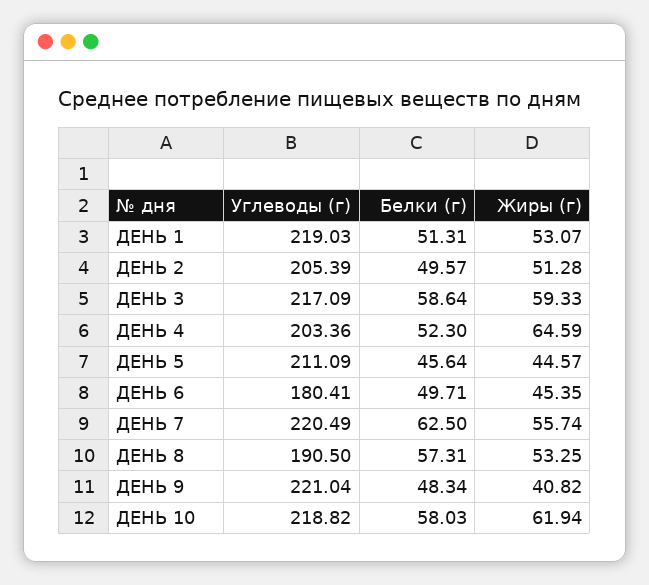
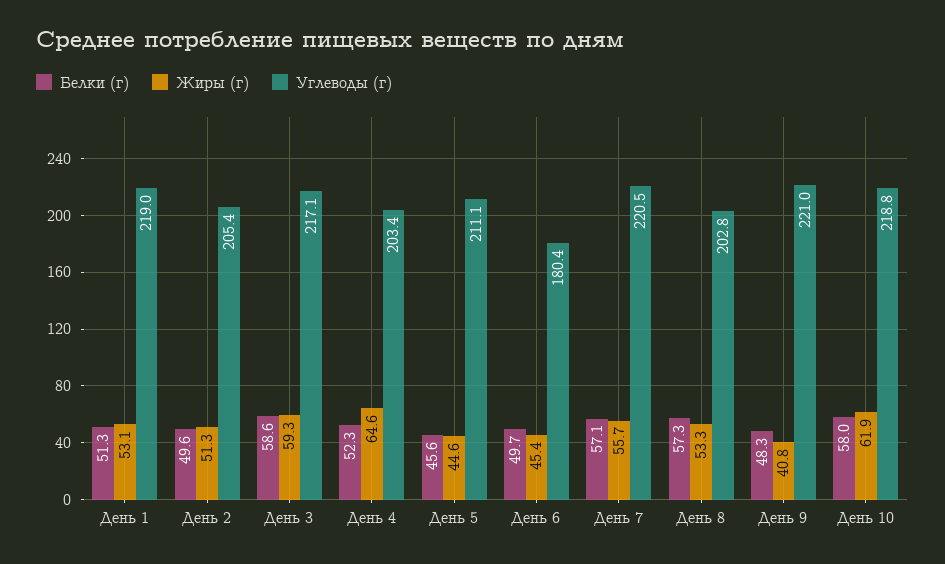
Белки (г), ДЕНЬ 7: 62.5 -> 57.1
Углеводы (г), ДЕНЬ 8: 190.5 -> 202.8

